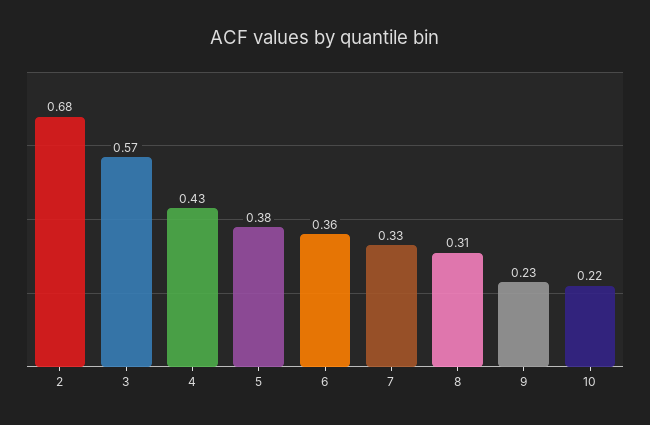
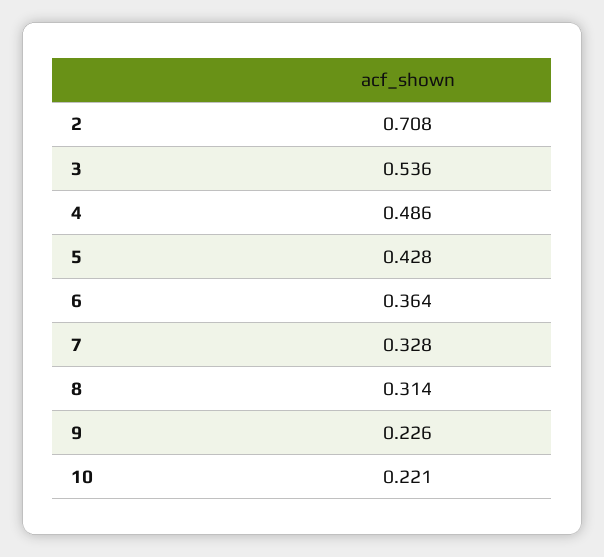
2: 0.68 -> 0.708
3: 0.57 -> 0.536
4: 0.43 -> 0.486
5: 0.38 -> 0.428

